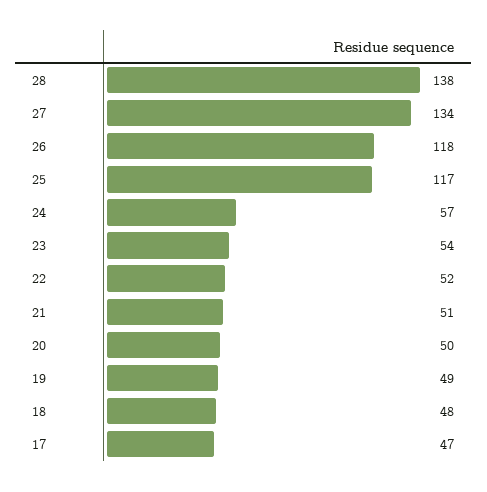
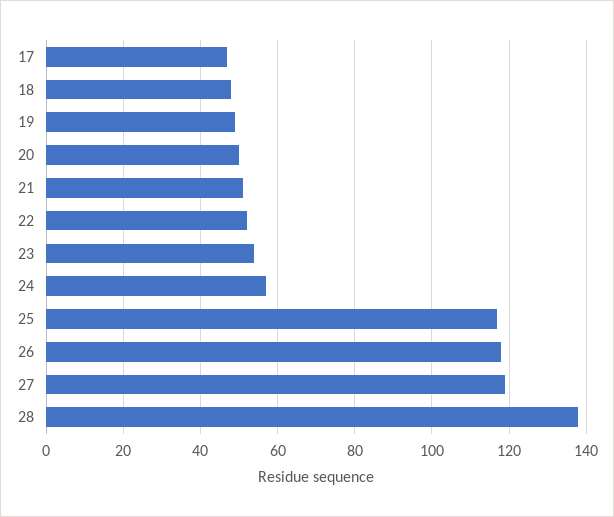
27: 134 -> 120

